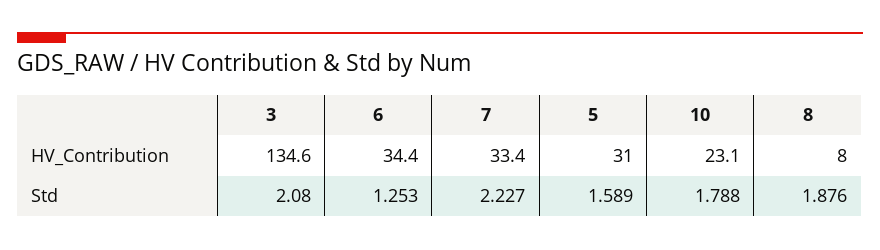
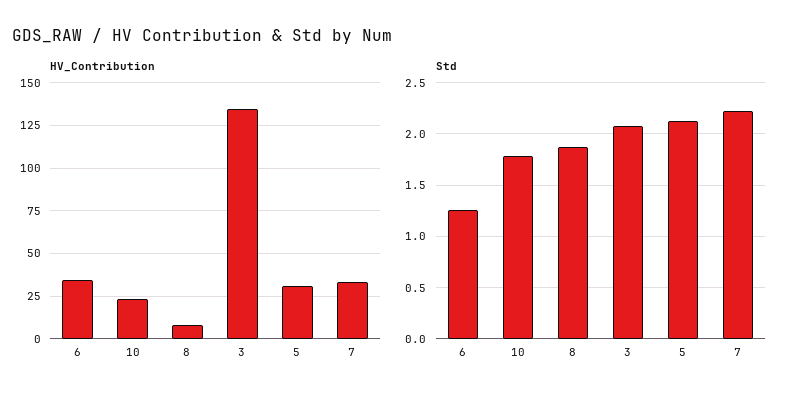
Std, 5: 1.589 -> 2.1

